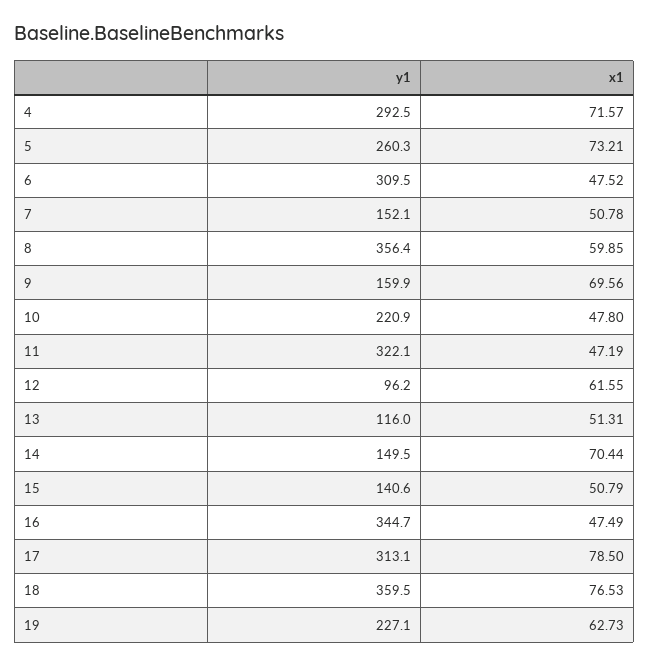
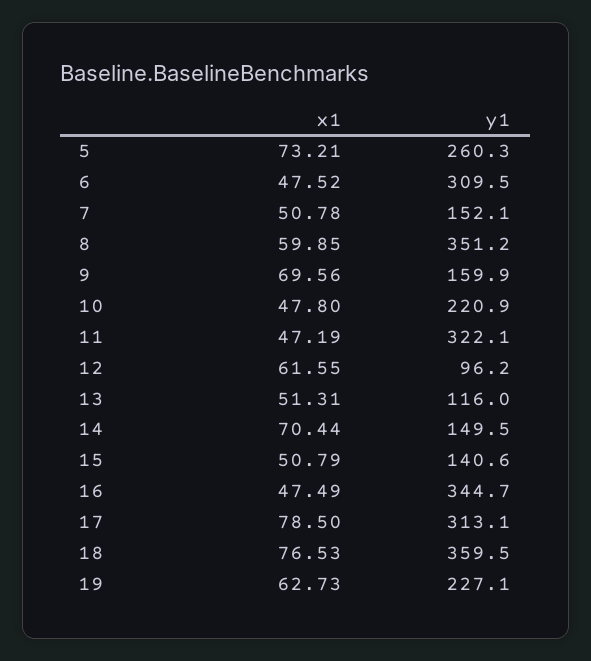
y1, 4: 292.5 -> none
x1, 4: 71.57 -> none
y1, 8: 356.4 -> 351.2

